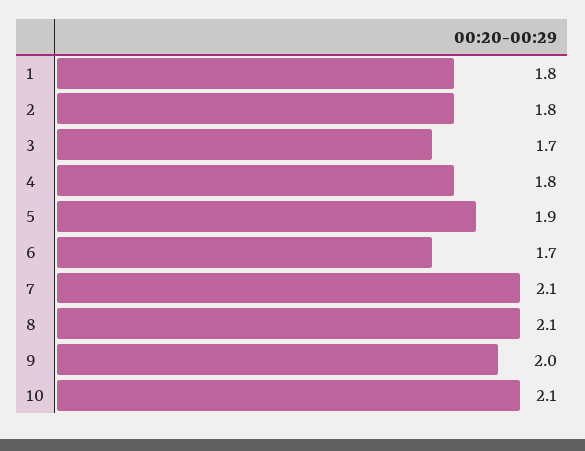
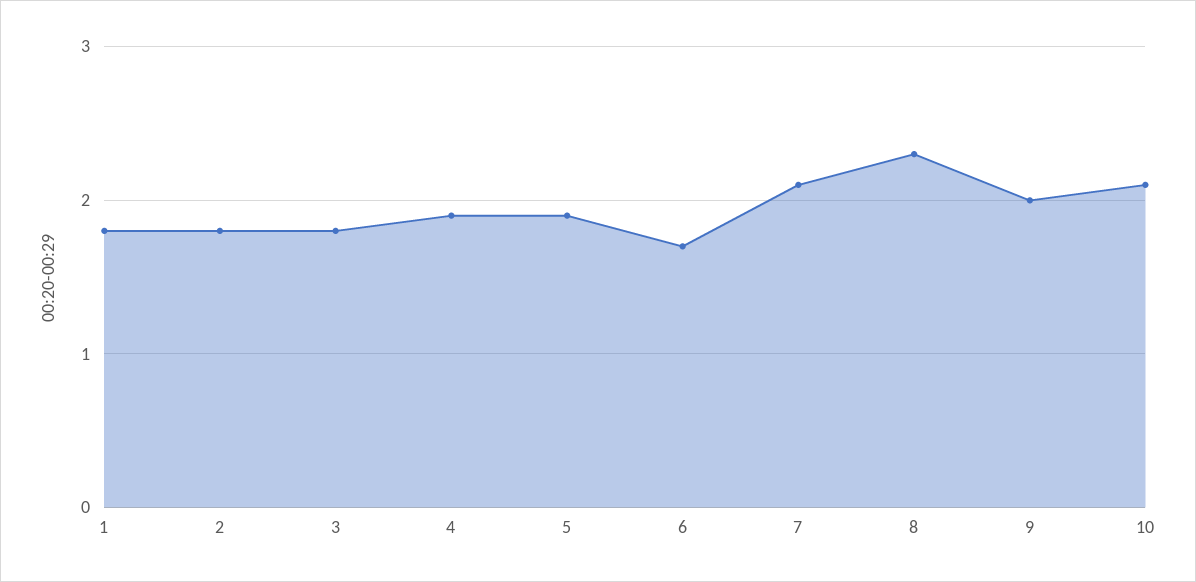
3: 1.7 -> 1.8
4: 1.8 -> 1.9
8: 2.1 -> 2.3

